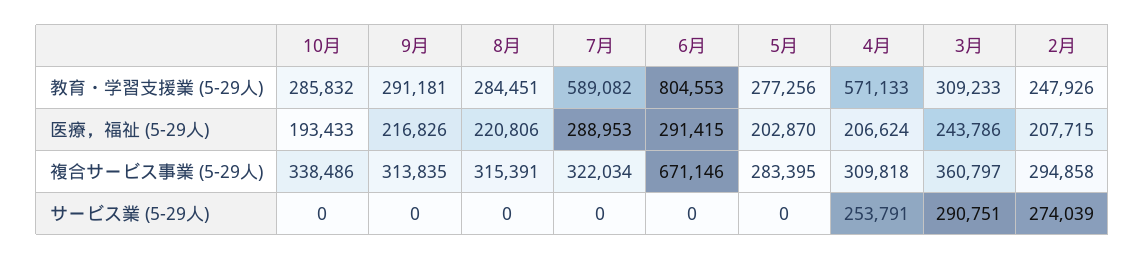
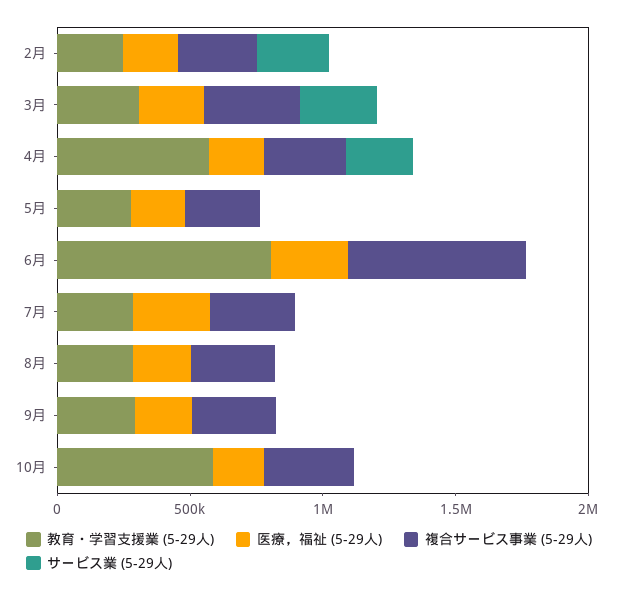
教育・学習支援業 (5-29人), 10月: 285832 -> 600000
教育・学習支援業 (5-29人), 7月: 589082 -> 300000

